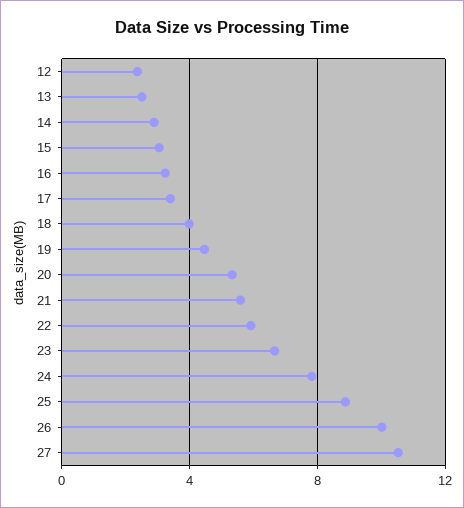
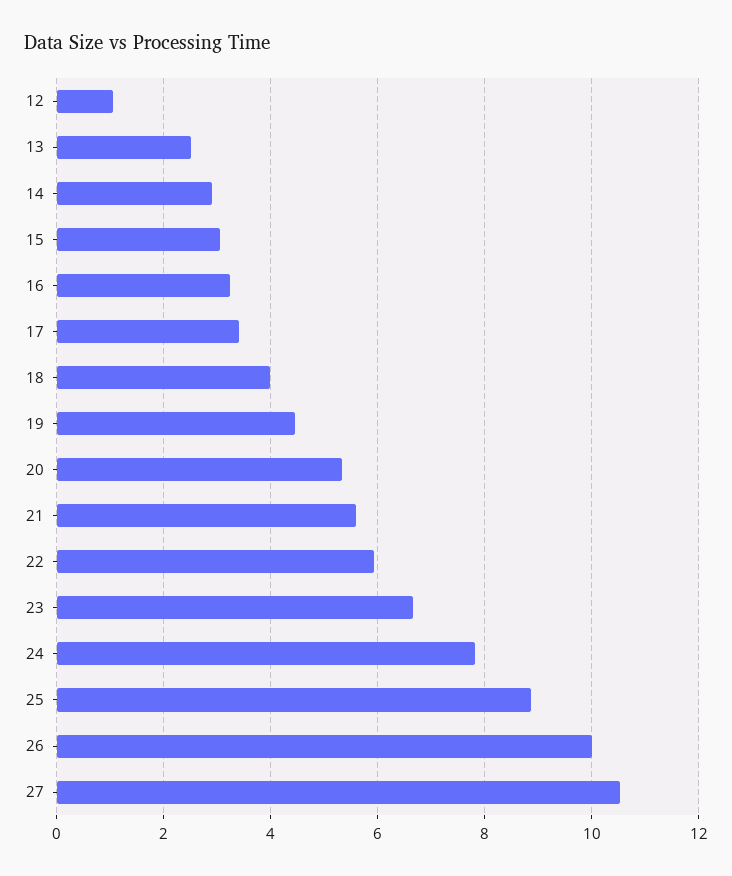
12: 2.5 -> 1

